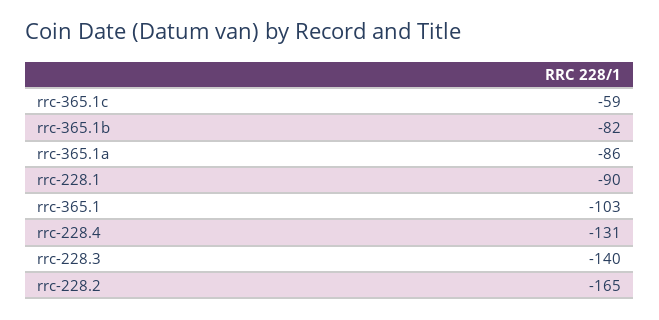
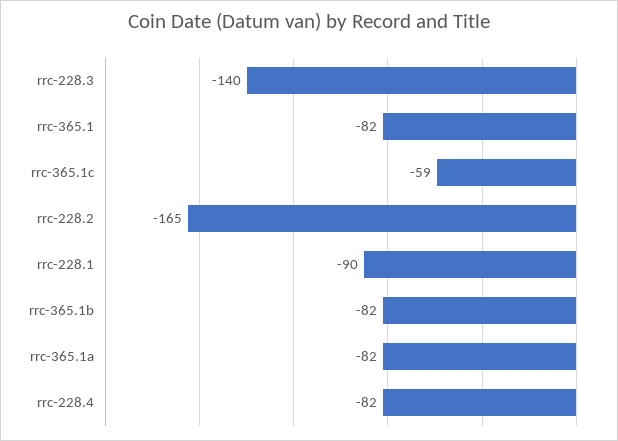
rrc-365.1a: -86 -> -82
rrc-365.1: -103 -> -82
rrc-228.4: -131 -> -82

